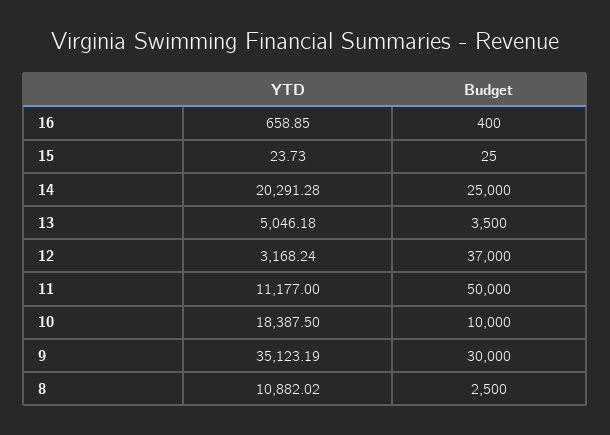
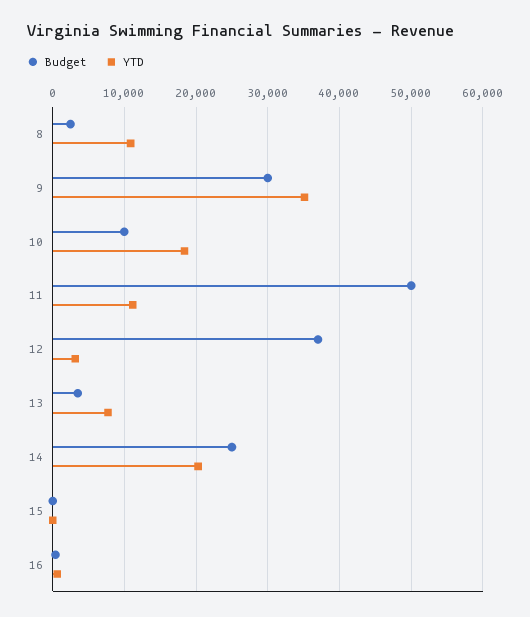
YTD, 13: 5046.18 -> 8000

